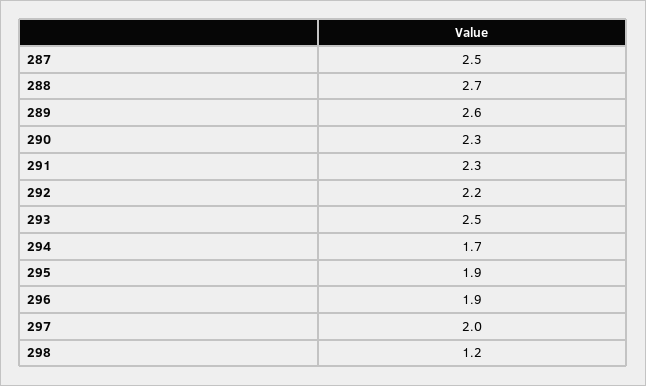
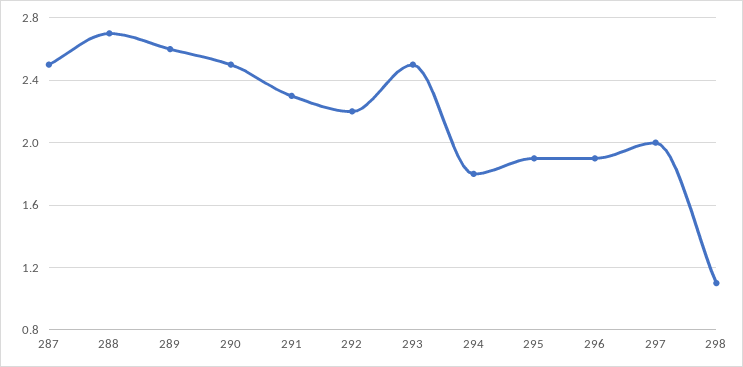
290: 2.3 -> 2.5
294: 1.7 -> 1.8
298: 1.2 -> 1.1

